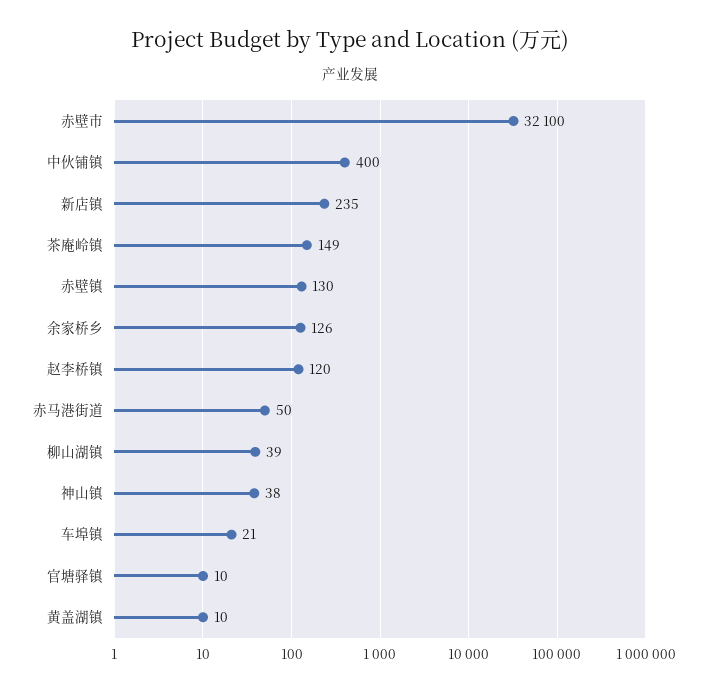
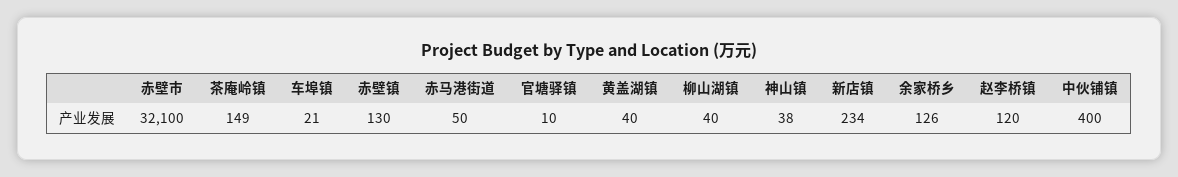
新店镇: 235 -> 234
柳山湖镇: 39 -> 40
黄盖湖镇: 10 -> 40

